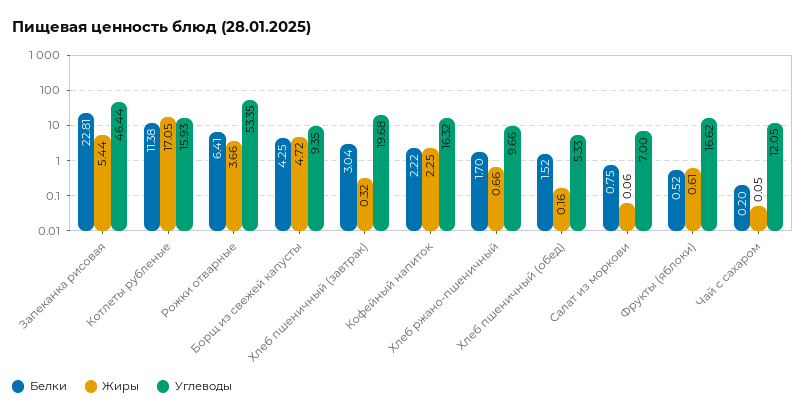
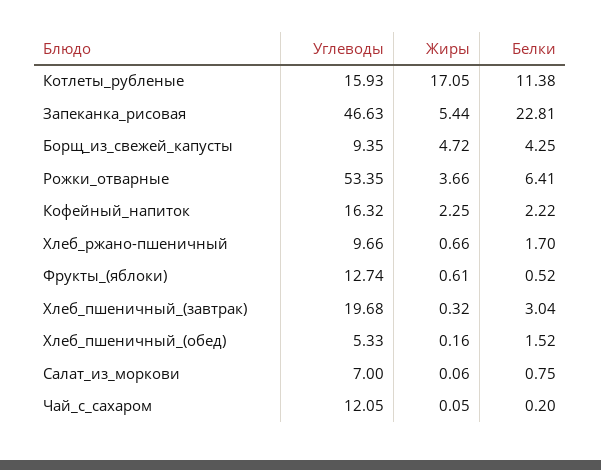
Углеводы, Запеканка рисовая: 46.44 -> 46.63
Углеводы, Фрукты (яблоки): 16.62 -> 12.74

